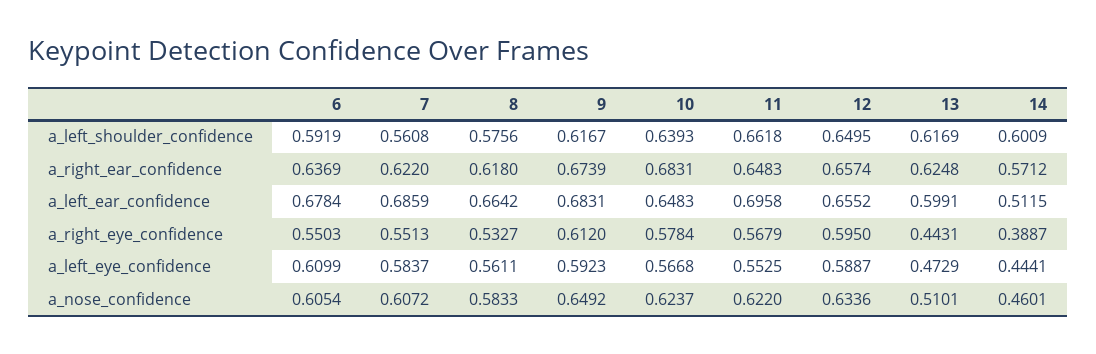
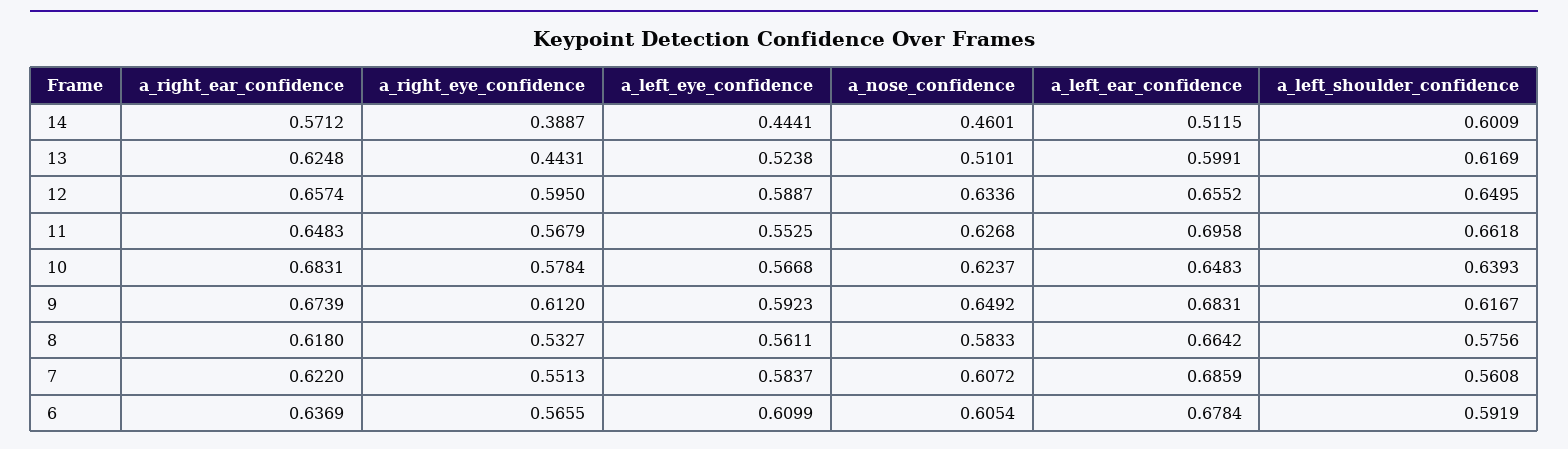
6, a_right_eye_confidence: 0.5503 -> 0.5655
13, a_left_eye_confidence: 0.4729 -> 0.5238
11, a_nose_confidence: 0.622 -> 0.6268

